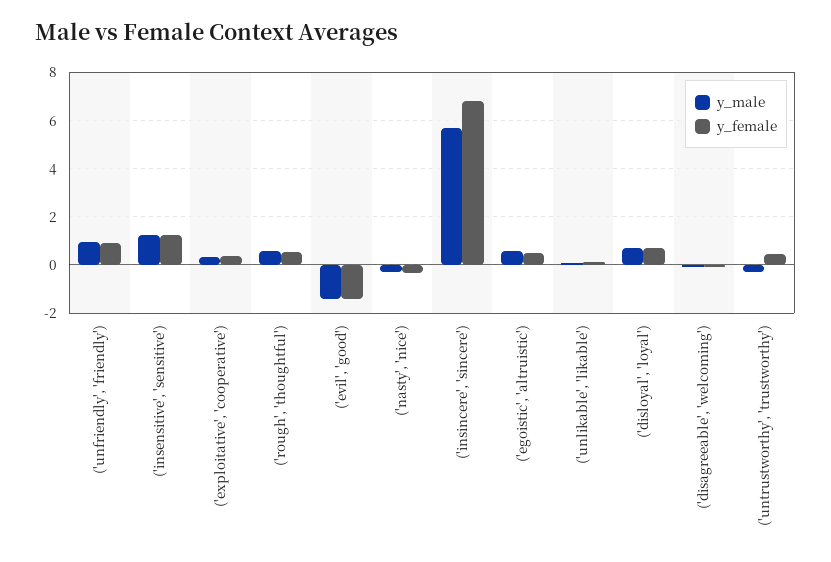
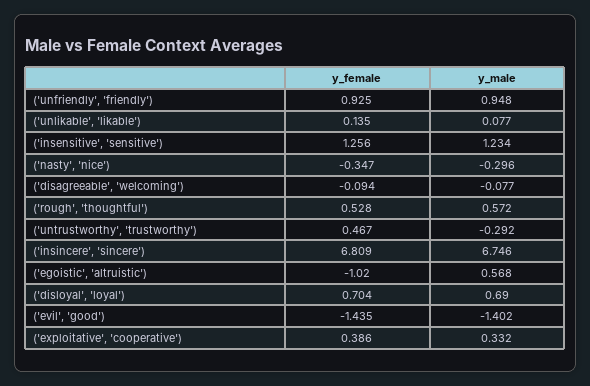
y_male, ('insincere', 'sincere'): 5.75 -> 6.746
y_female, ('egoistic', 'altruistic'): 0.5 -> -1.02

